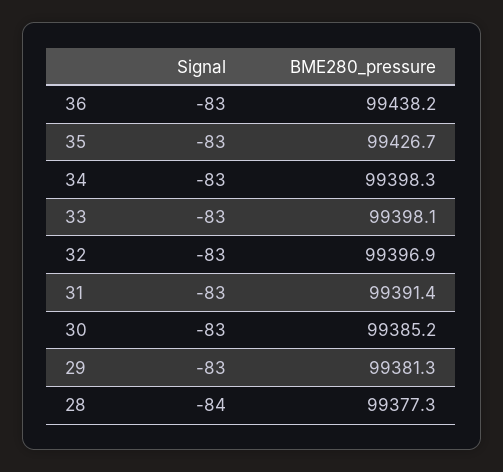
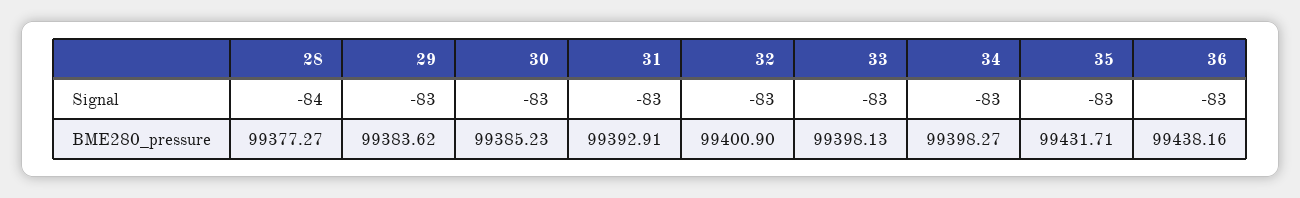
BME280_pressure, 35: 99426.7 -> 99431.71
BME280_pressure, 32: 99396.9 -> 99400.9
BME280_pressure, 31: 99391.4 -> 99392.91
BME280_pressure, 29: 99381.3 -> 99383.62

